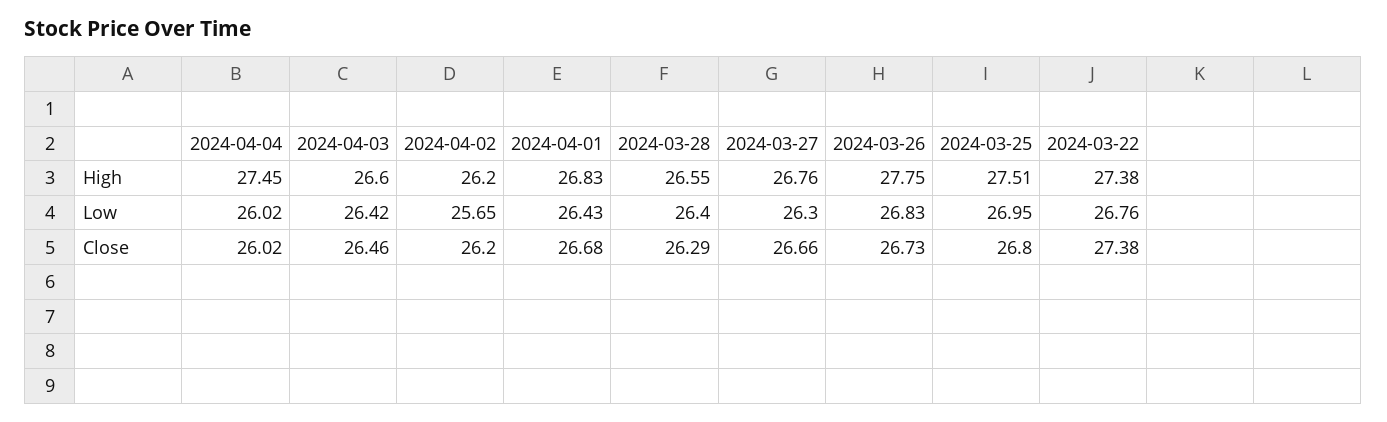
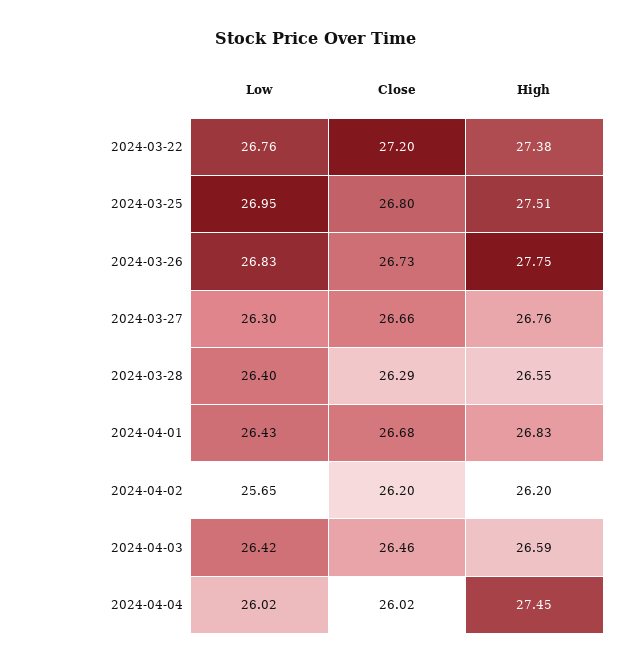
2024-04-03, High: 26.6 -> 26.59
2024-03-22, Close: 27.38 -> 27.2

